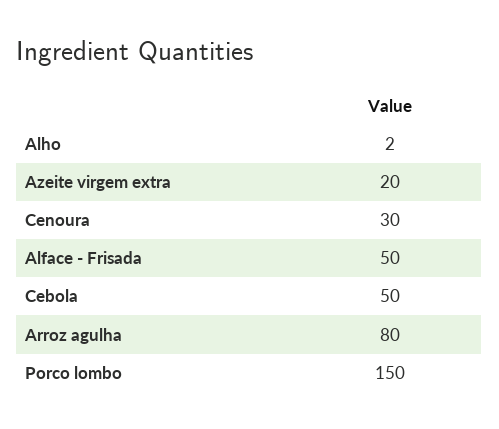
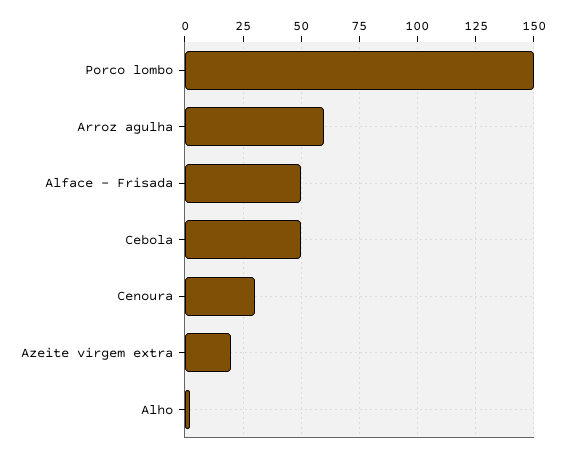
Arroz agulha: 80 -> 60

